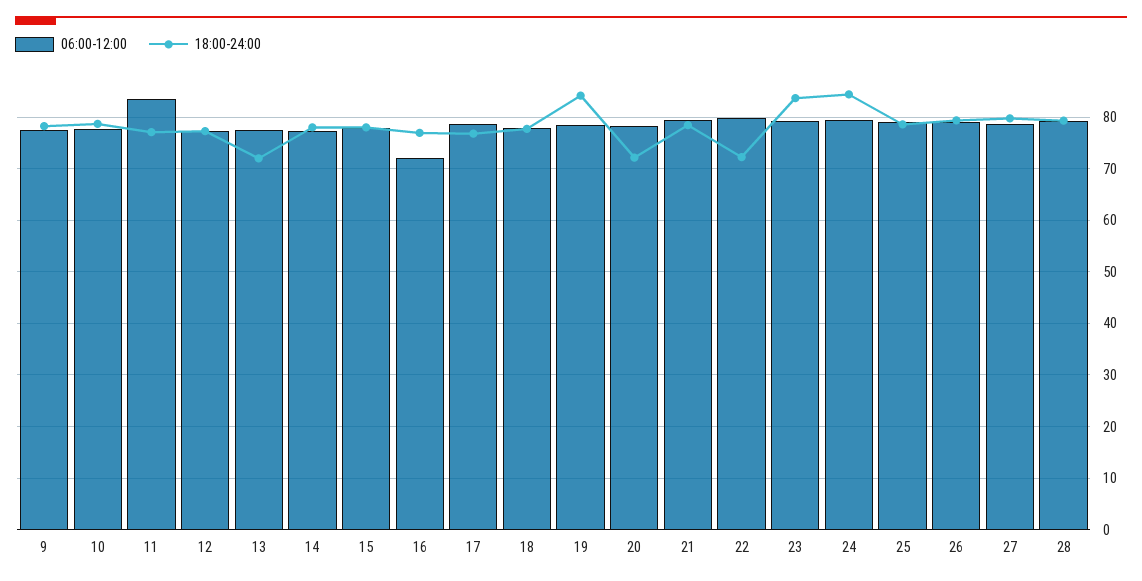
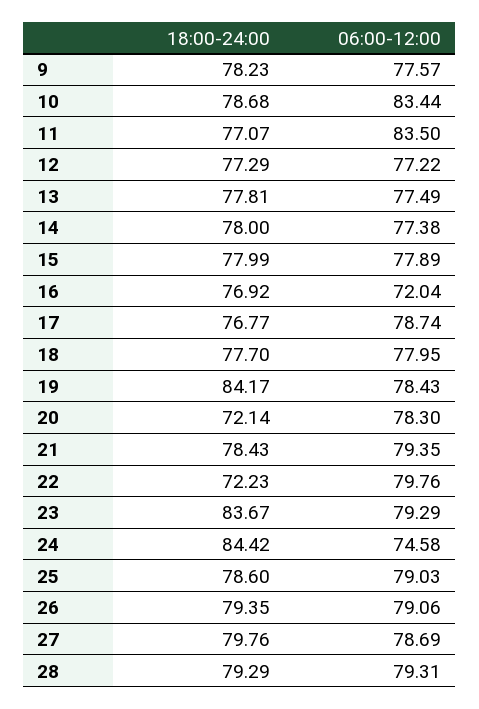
06:00-12:00, 10: 78 -> 83.44
18:00-24:00, 13: 72 -> 77.81
06:00-12:00, 24: 80 -> 74.58

